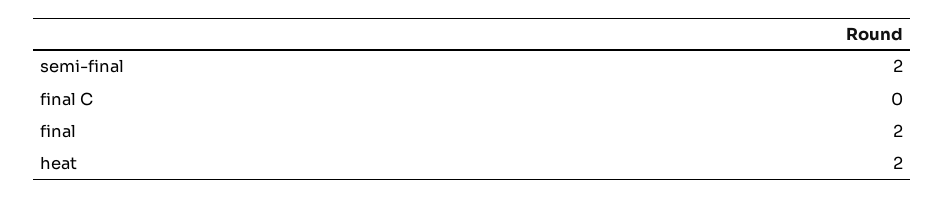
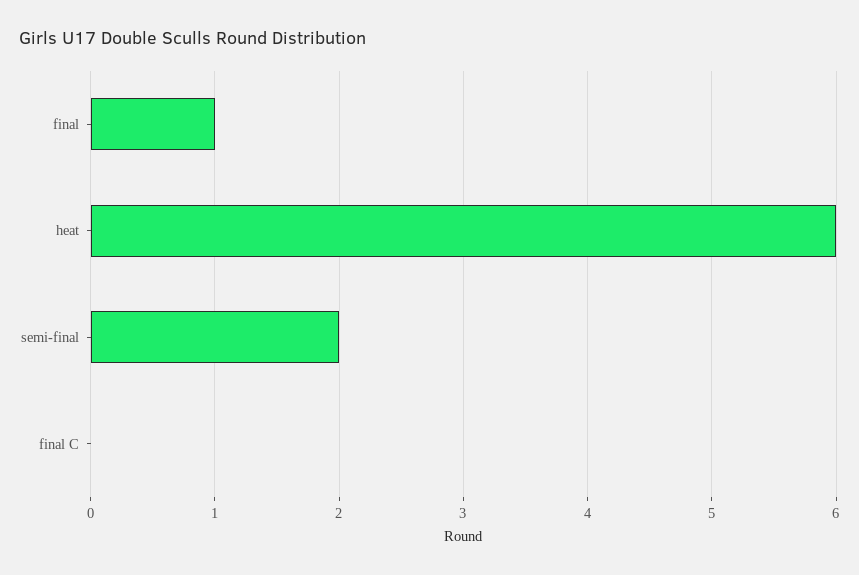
final: 2 -> 1
heat: 2 -> 6

